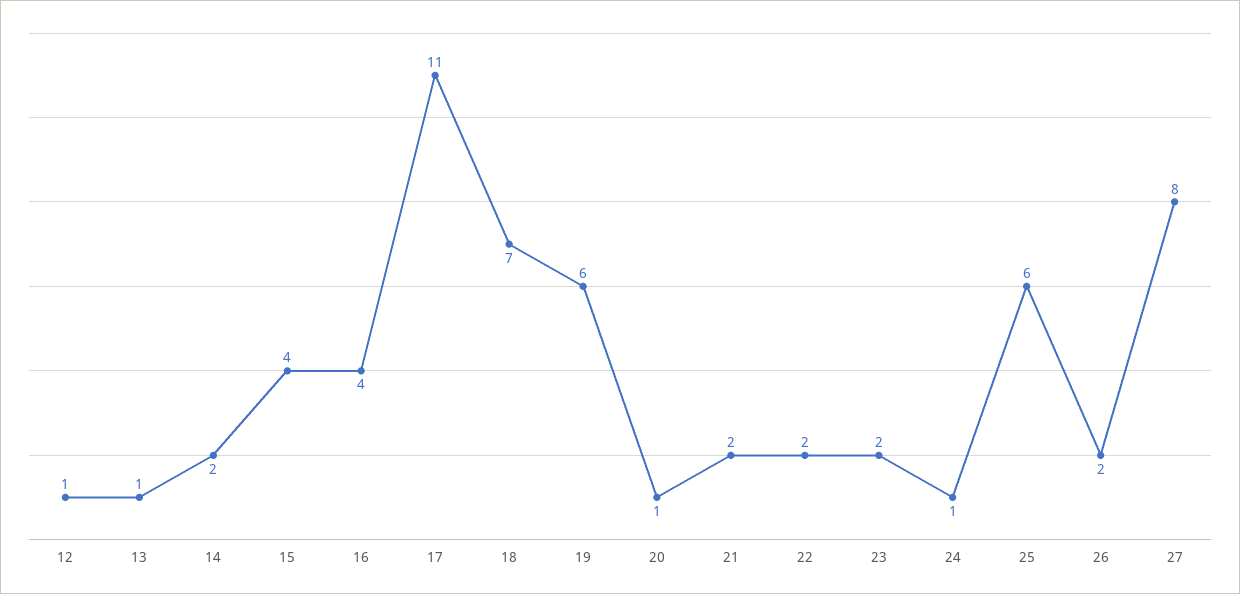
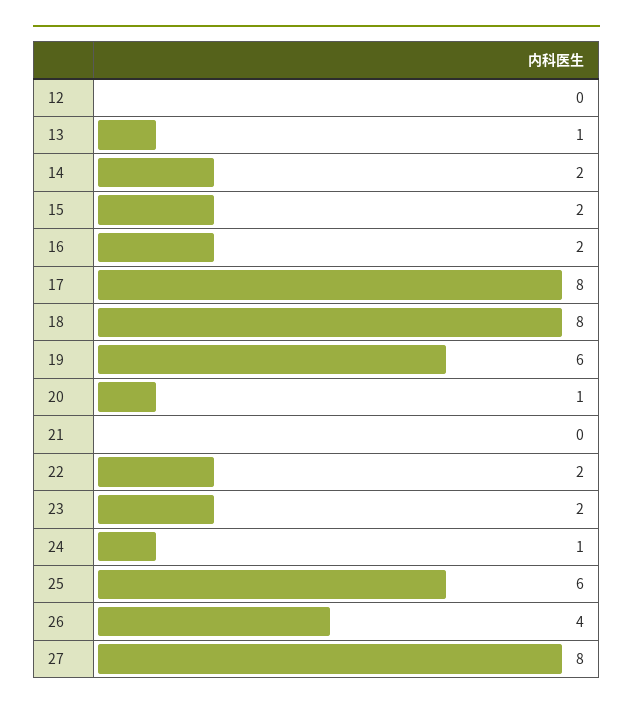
12: 1 -> 0
15: 4 -> 2
16: 4 -> 2
17: 11 -> 8
18: 7 -> 8
21: 2 -> 0
26: 2 -> 4

